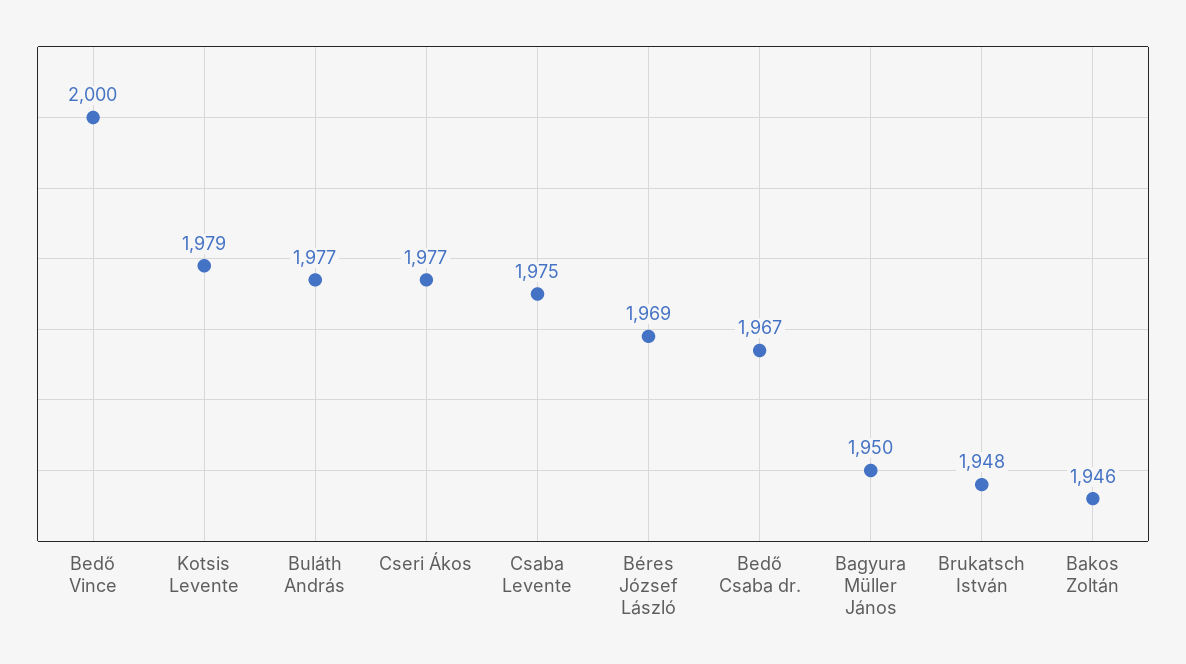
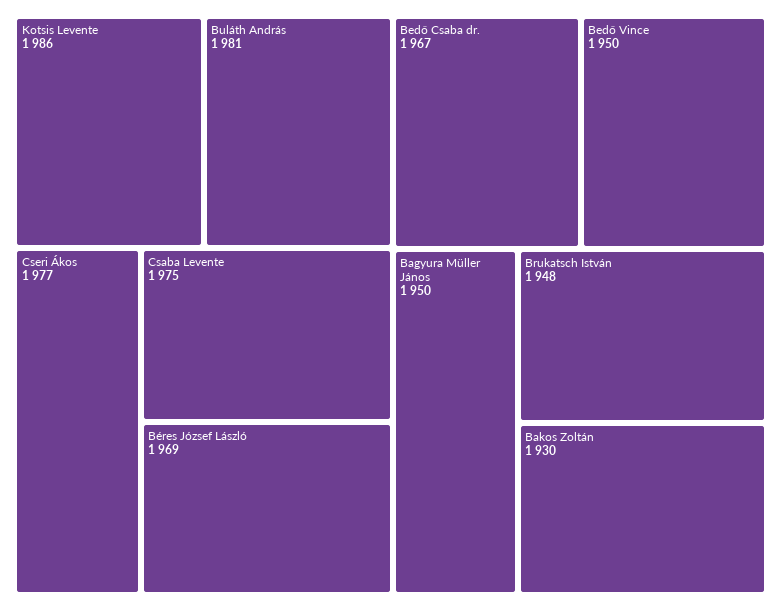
Bedő Vince: 2000 -> 1950
Kotsis Levente: 1979 -> 1986
Buláth András: 1977 -> 1981
Bakos Zoltán: 1946 -> 1930

